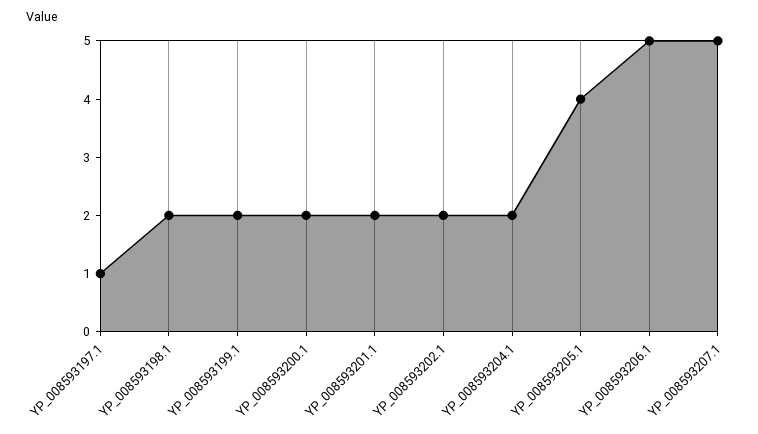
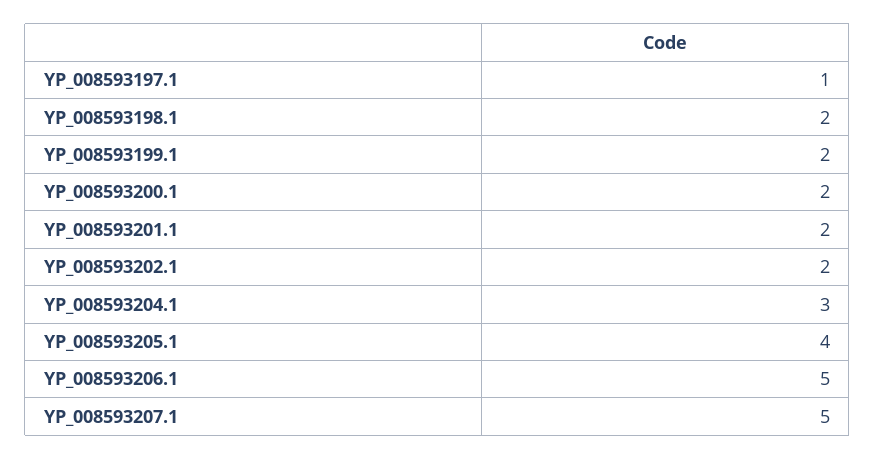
YP_008593204.1: 2 -> 3

